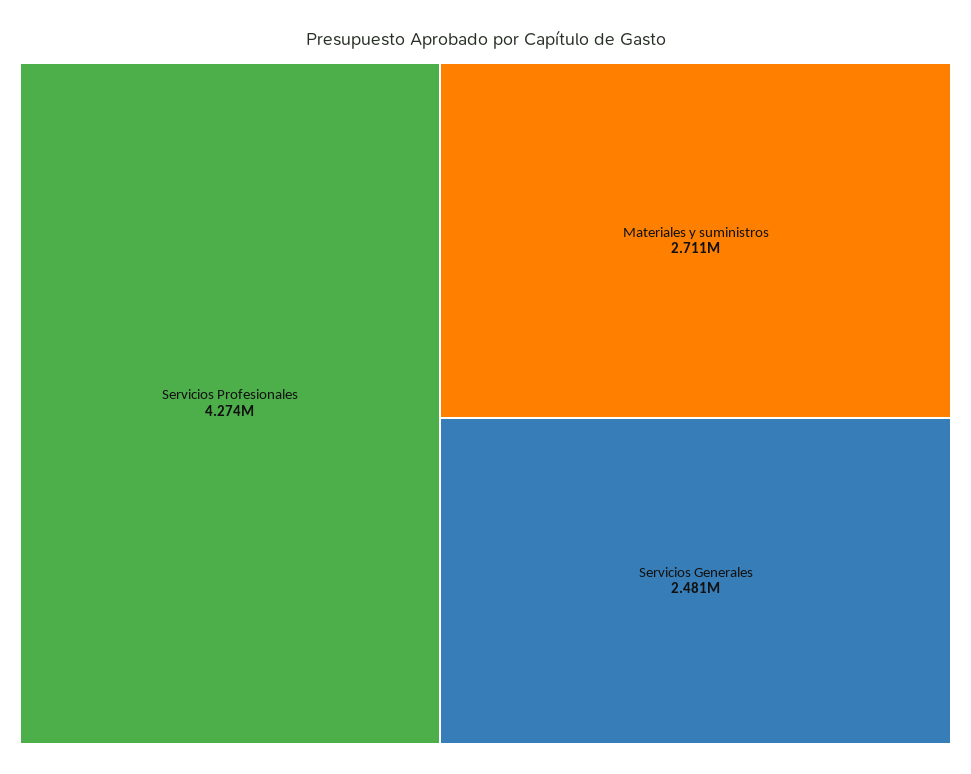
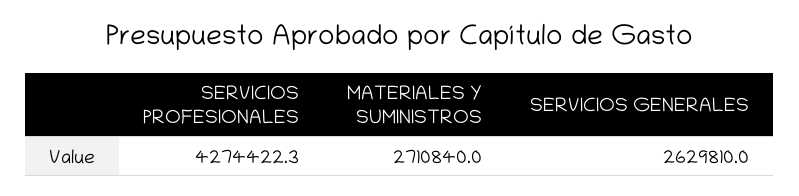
Servicios Generales: 2481000 -> 2629810

